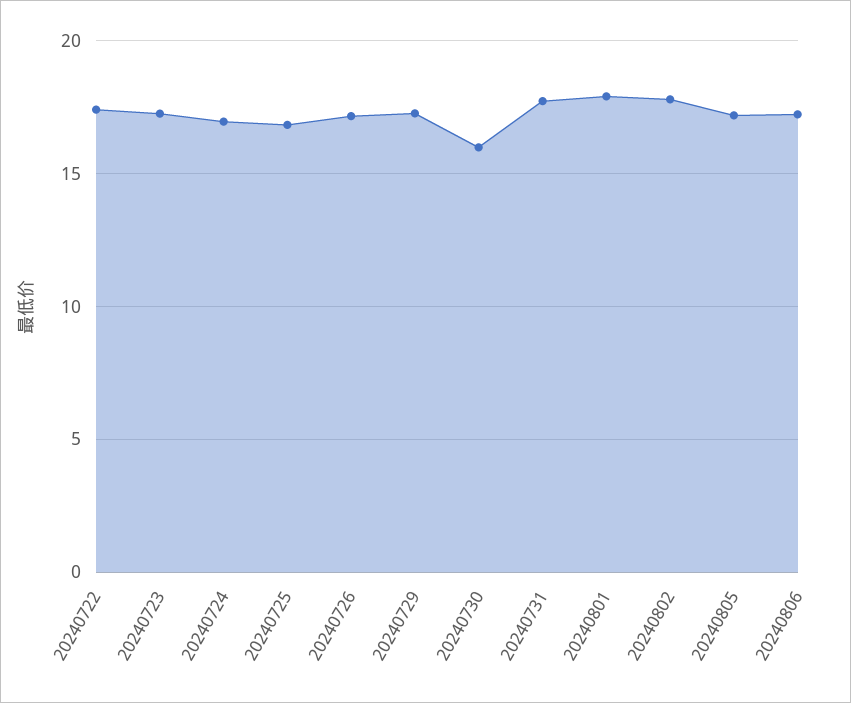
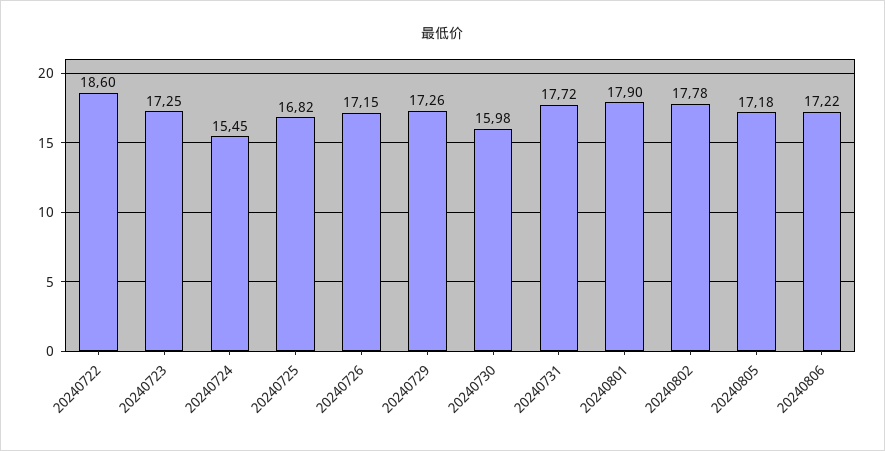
20240722: 17.5 -> 18.6
20240724: 17 -> 15.45

